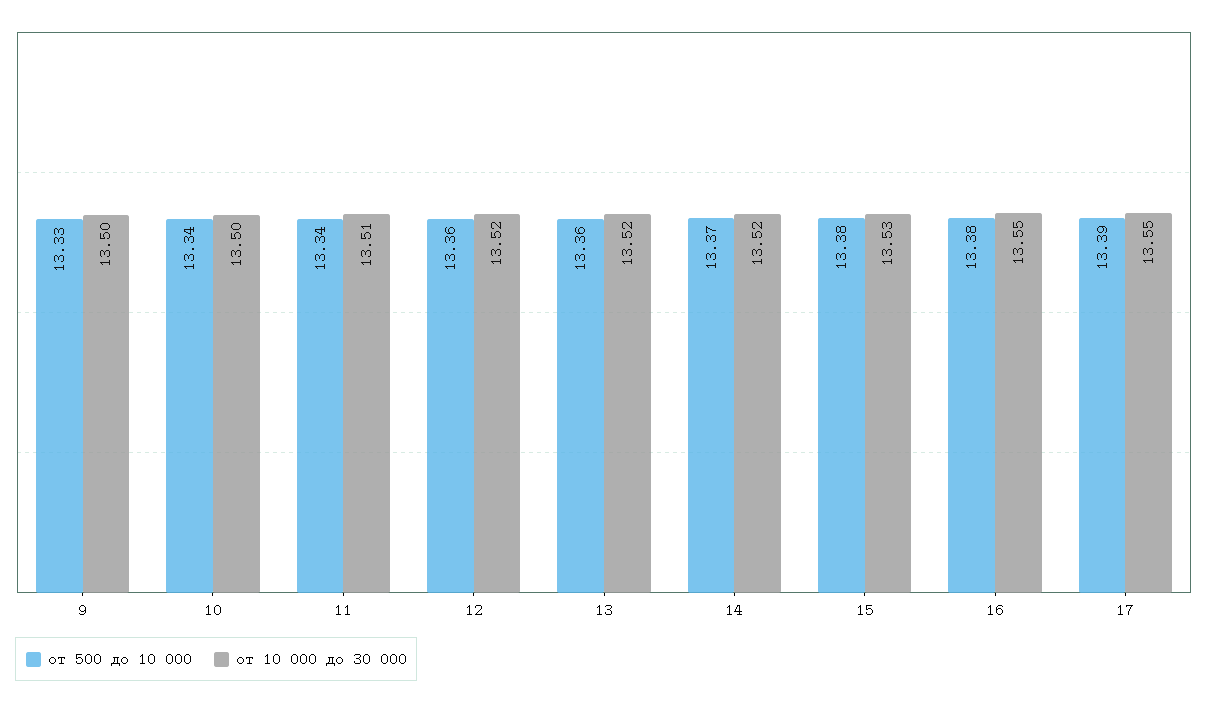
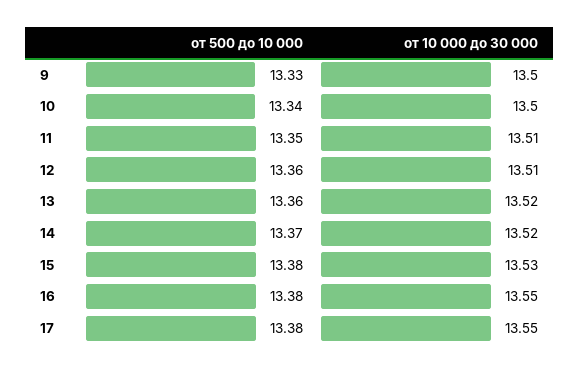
от 500 до 10 000, 11: 13.34 -> 13.35
от 10 000 до 30 000, 12: 13.52 -> 13.51
от 500 до 10 000, 17: 13.39 -> 13.38

